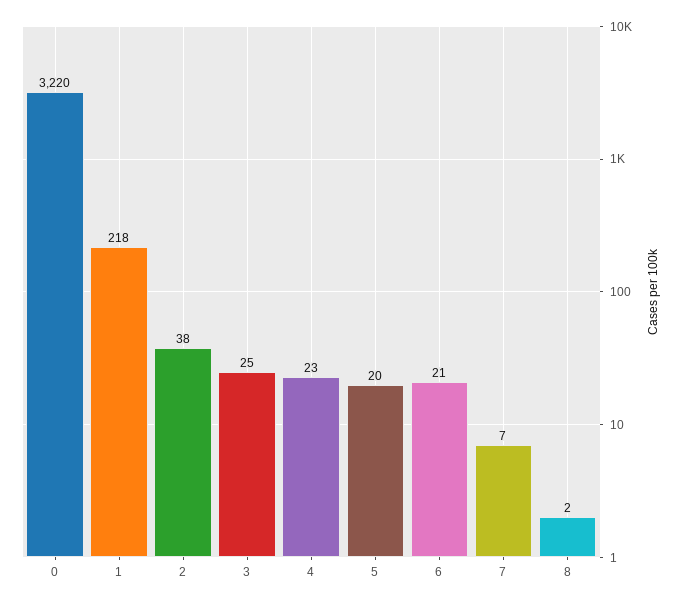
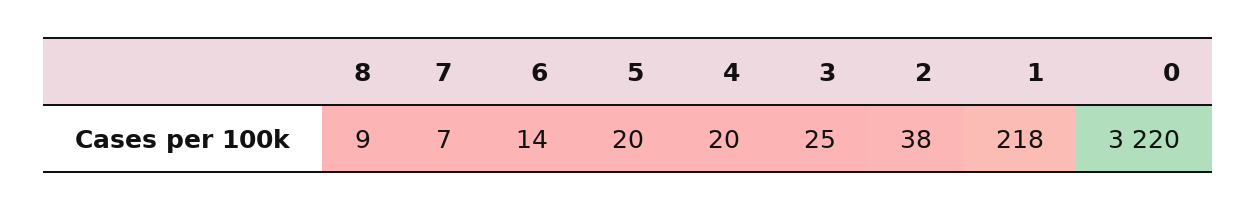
4: 23 -> 20
6: 21 -> 14
8: 2 -> 9

